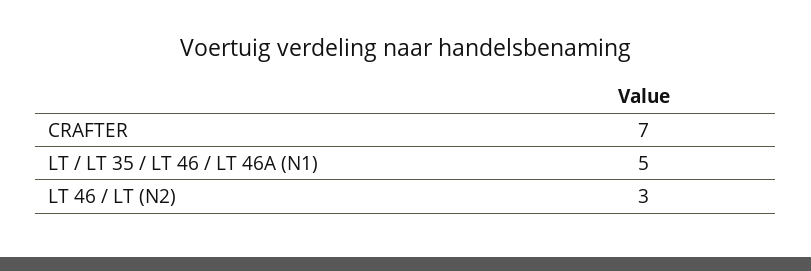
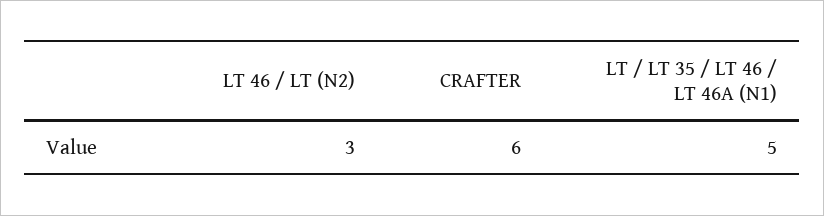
CRAFTER: 7 -> 6

